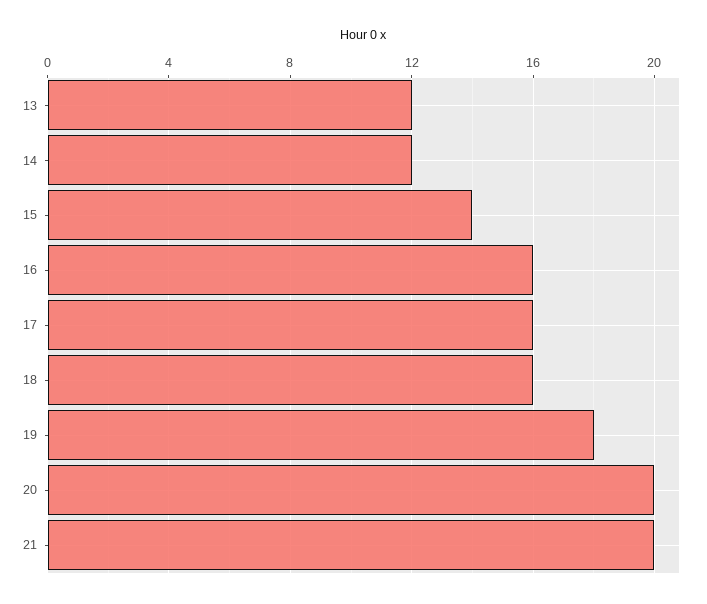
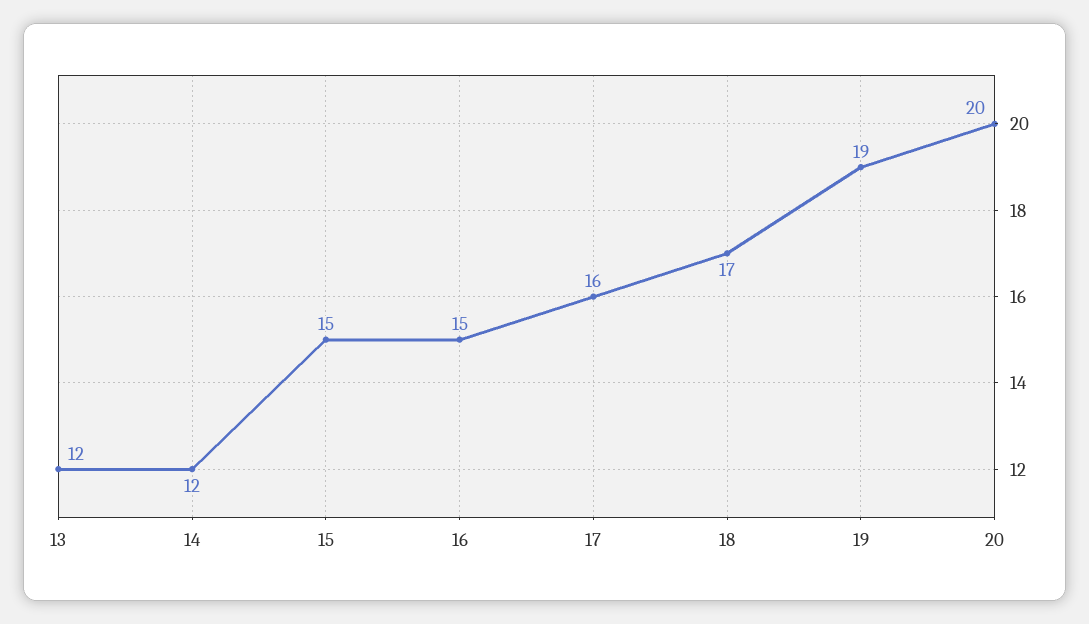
15: 14 -> 15
16: 16 -> 15
18: 16 -> 17
19: 18 -> 19
21: 20 -> none

